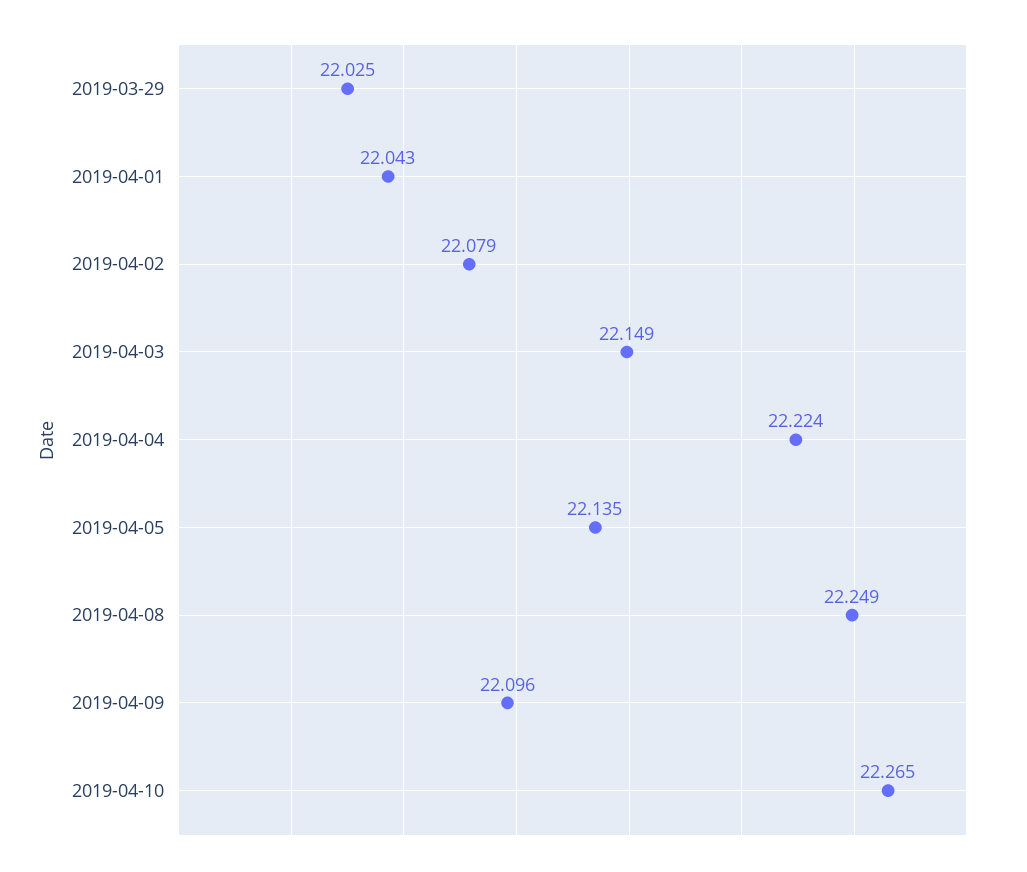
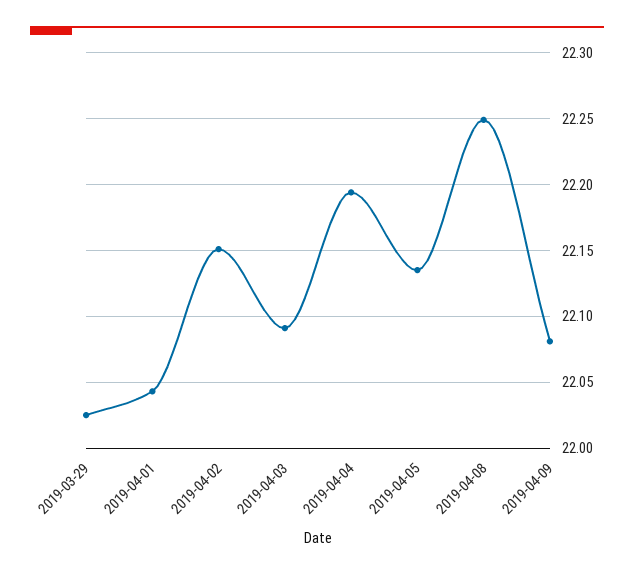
2019-04-02: 22.079 -> 22.15
2019-04-03: 22.149 -> 22.09
2019-04-04: 22.224 -> 22.195
2019-04-09: 22.096 -> 22.08
2019-04-10: 22.265 -> none

